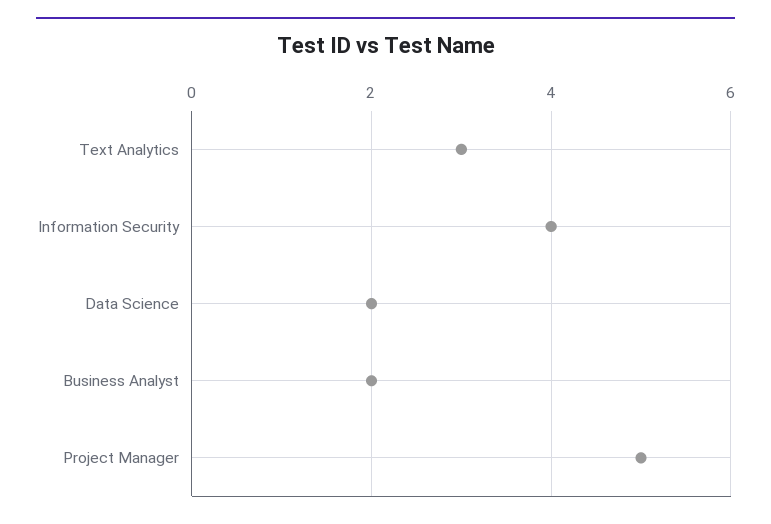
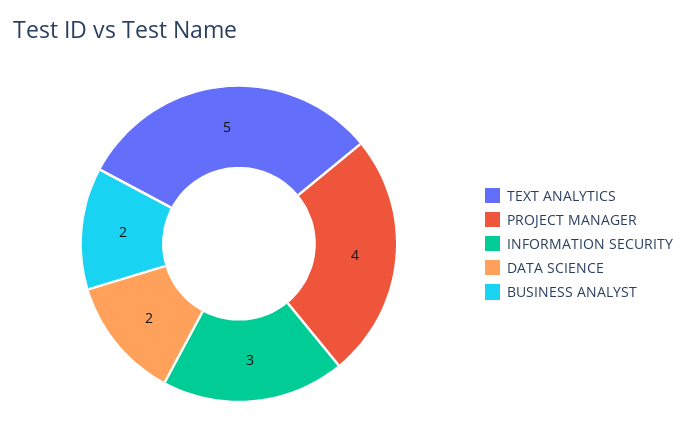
Text Analytics: 3 -> 5
Information Security: 4 -> 3
Project Manager: 5 -> 4

